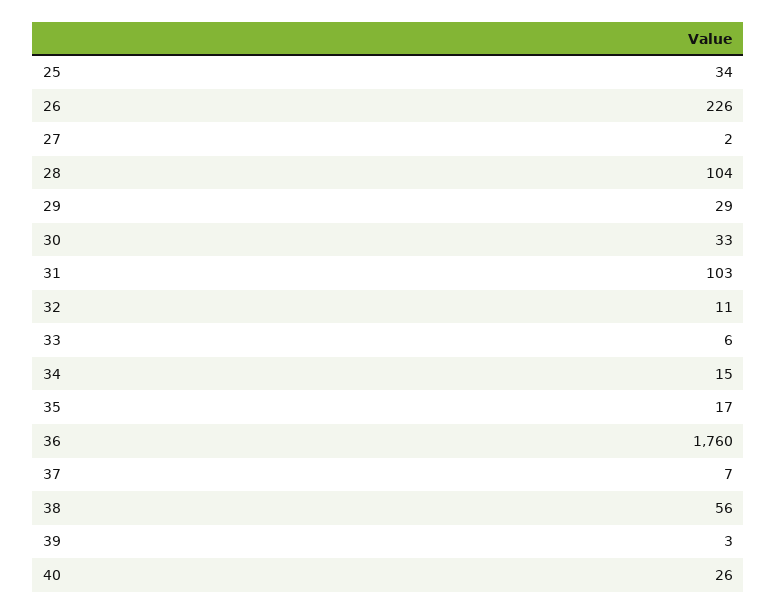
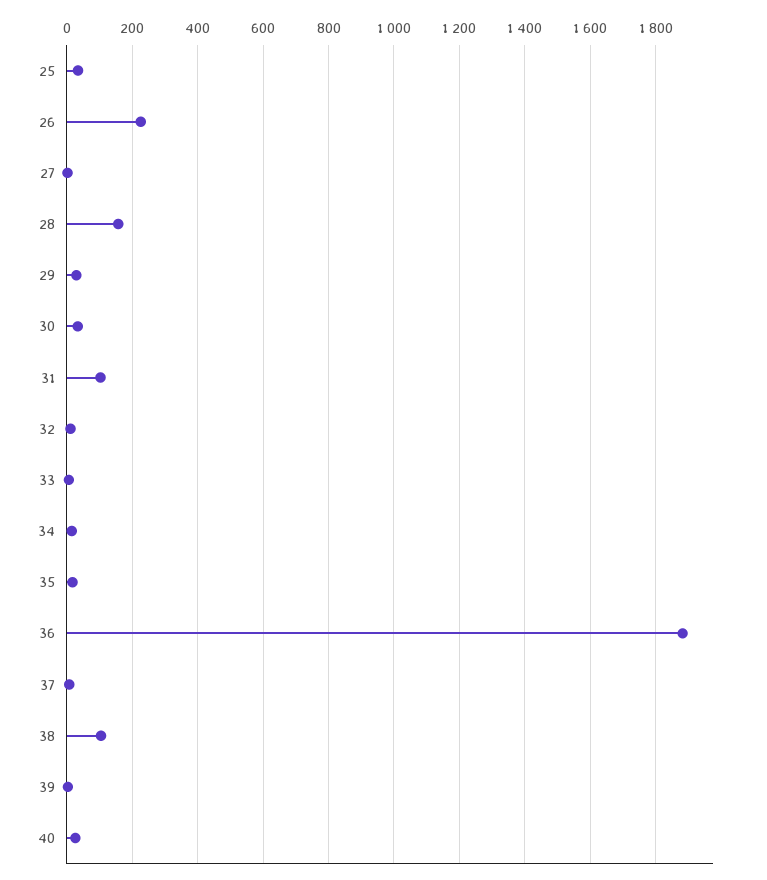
28: 104 -> 160
36: 1760 -> 1880
38: 56 -> 100

